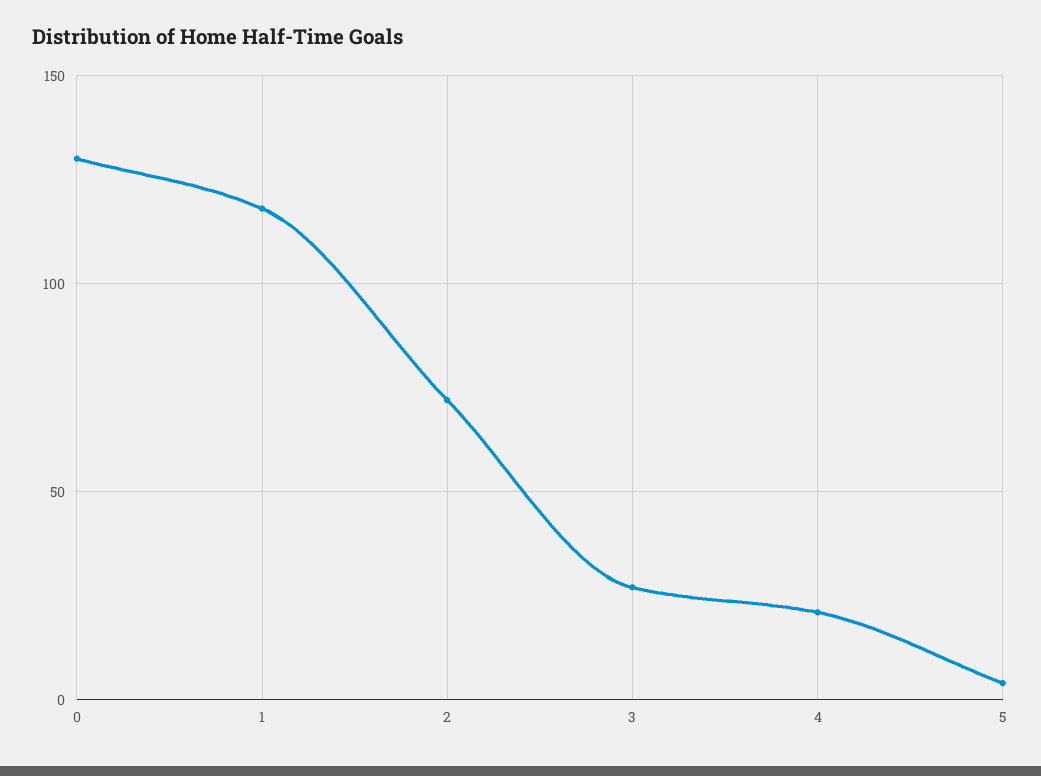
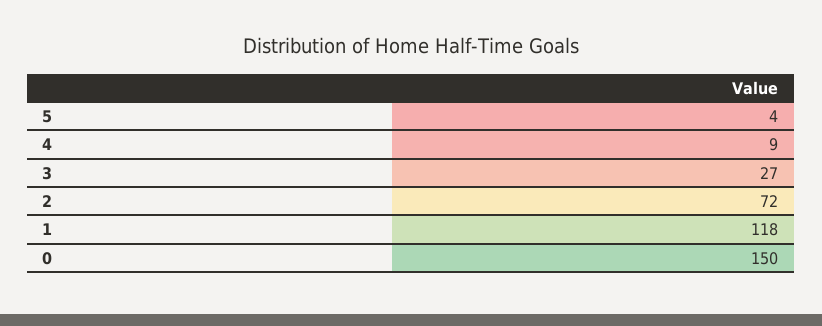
0: 130 -> 150
4: 20 -> 9

